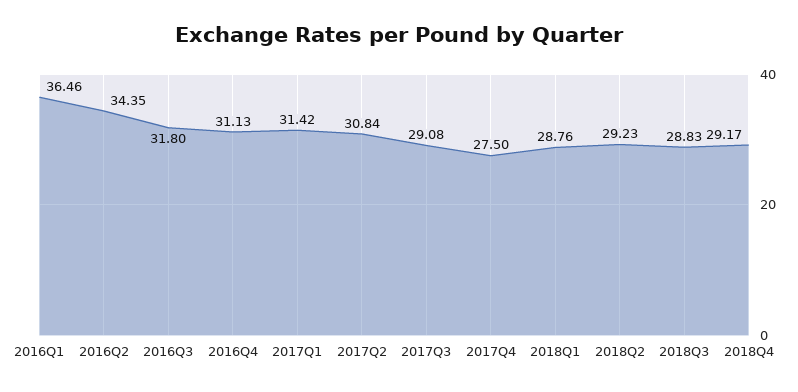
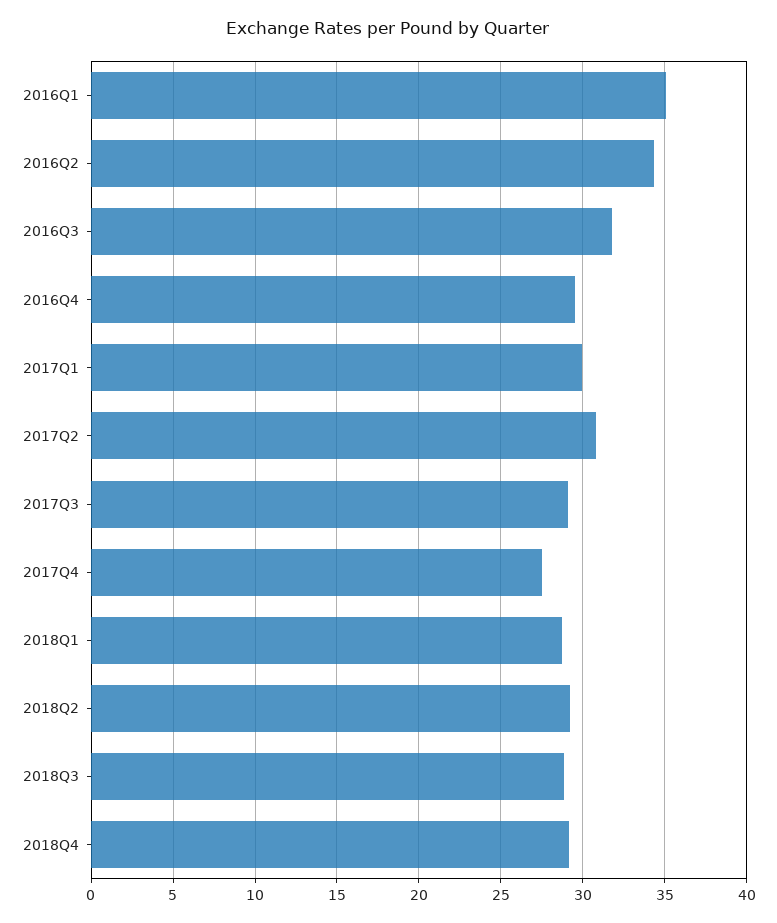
2016Q1: 36.46 -> 35
2016Q4: 31.13 -> 29.5
2017Q1: 31.42 -> 30

